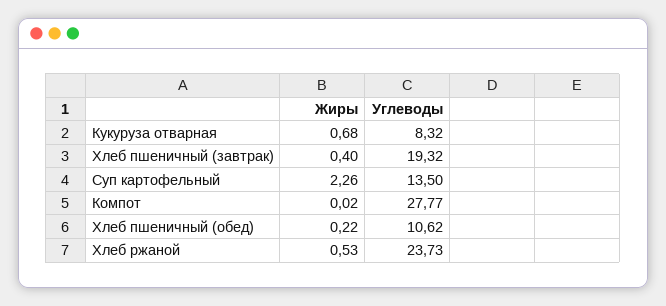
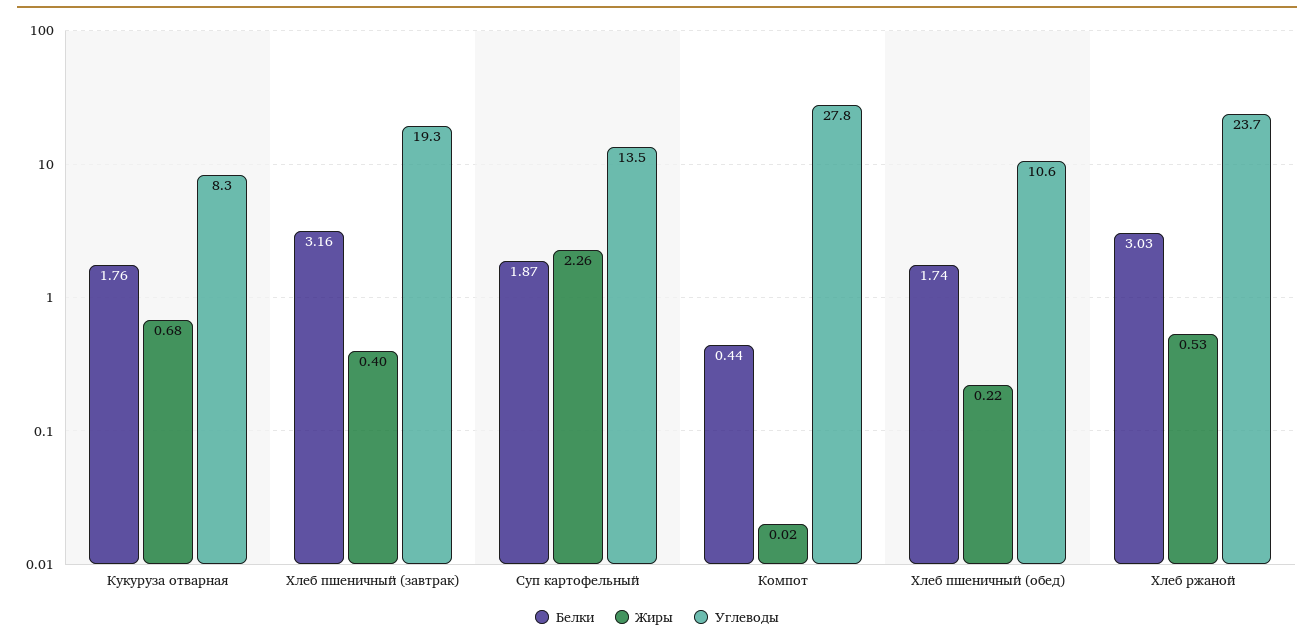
Белки, Кукуруза отварная: none -> 1.76
Белки, Хлеб пшеничный (завтрак): none -> 3.16
Белки, Суп картофельный: none -> 1.87
Белки, Компот: none -> 0.44
Белки, Хлеб пшеничный (обед): none -> 1.74
Белки, Хлеб ржаной: none -> 3.03

